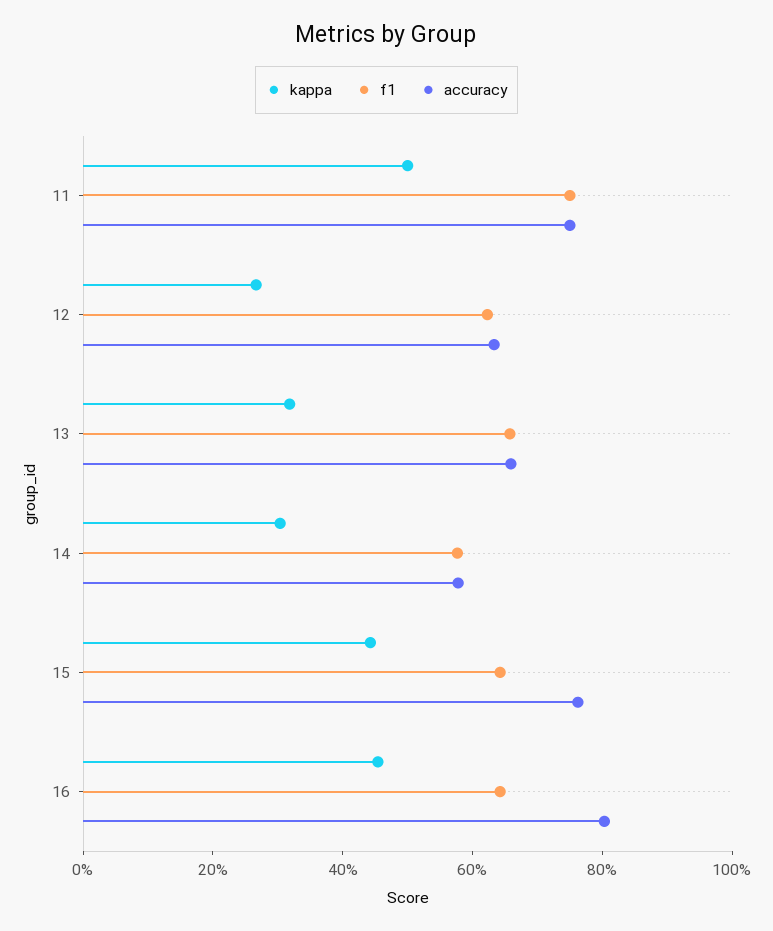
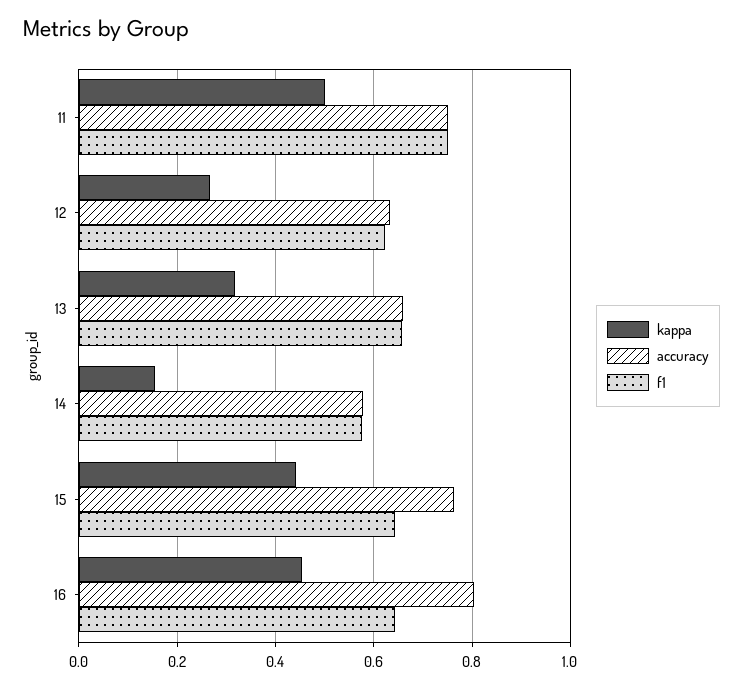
kappa, 14: 0.3 -> 0.16

